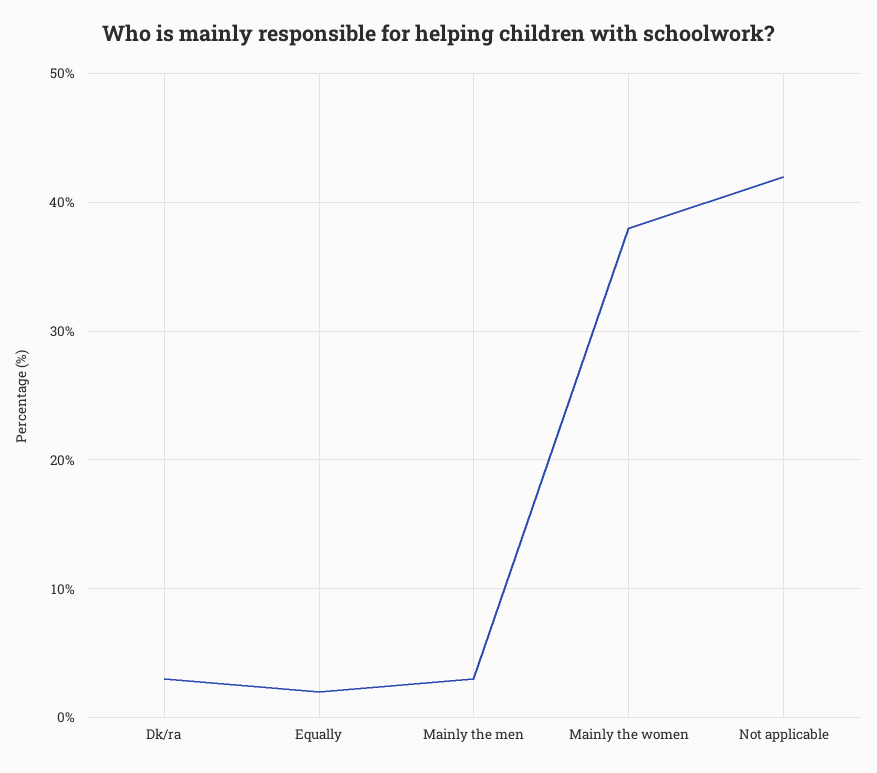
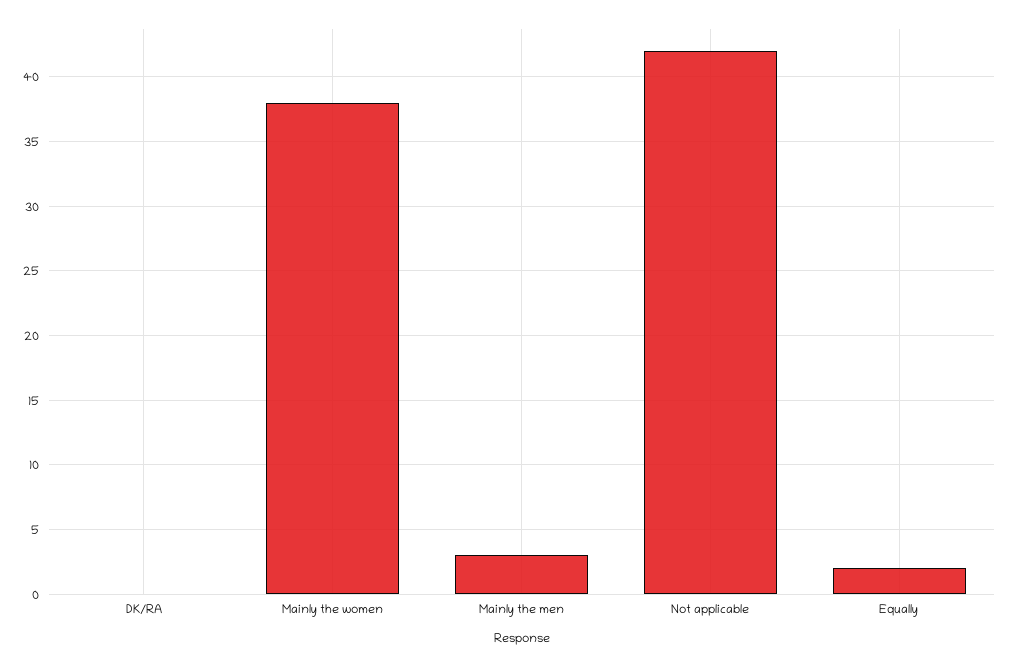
Dk/ra: 3 -> 0

